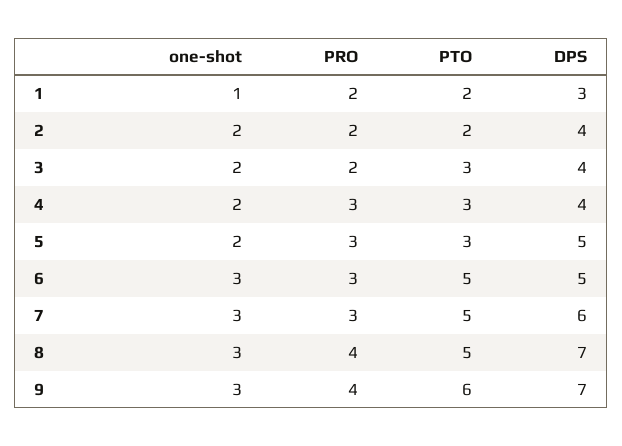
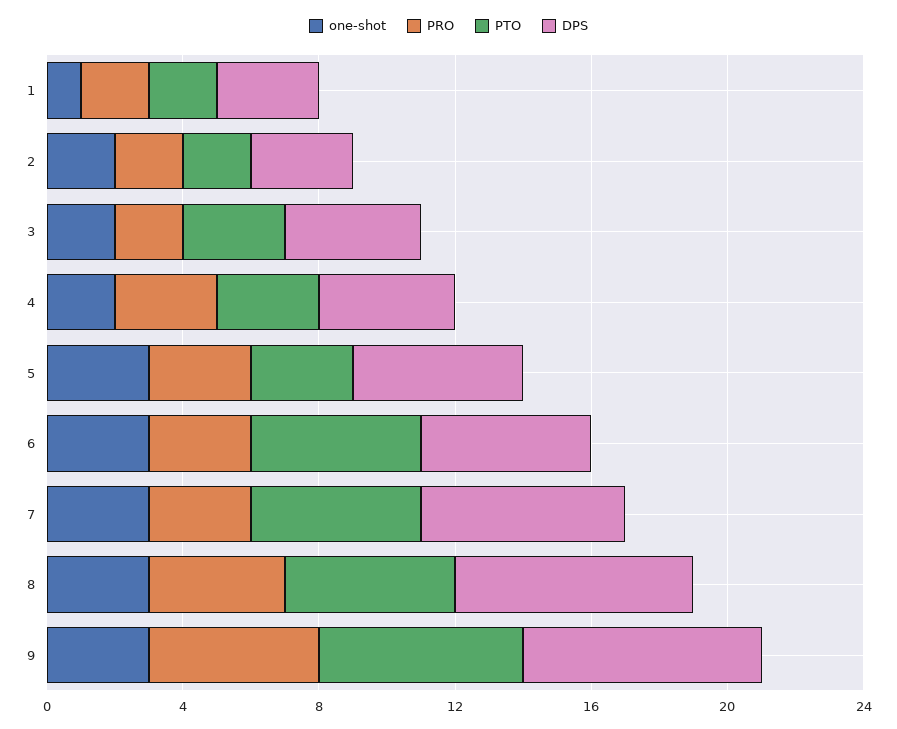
DPS, 2: 4 -> 3
one-shot, 5: 2 -> 3
PRO, 9: 4 -> 5

